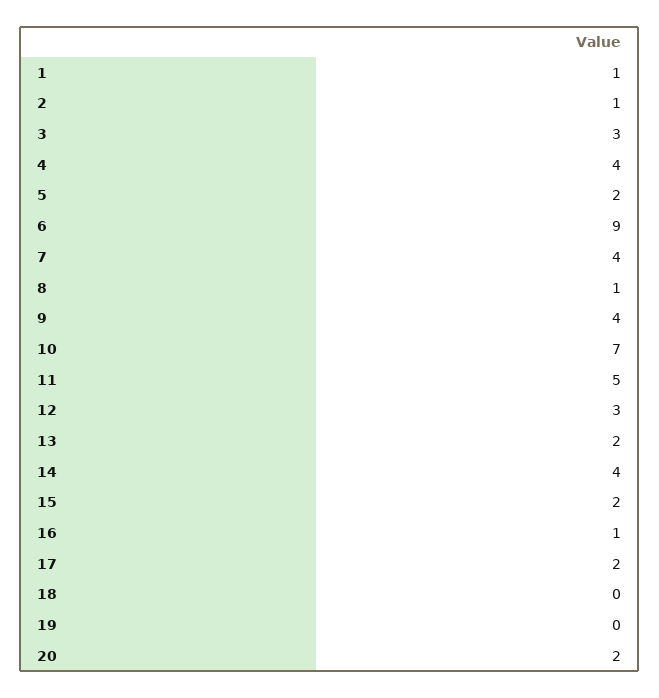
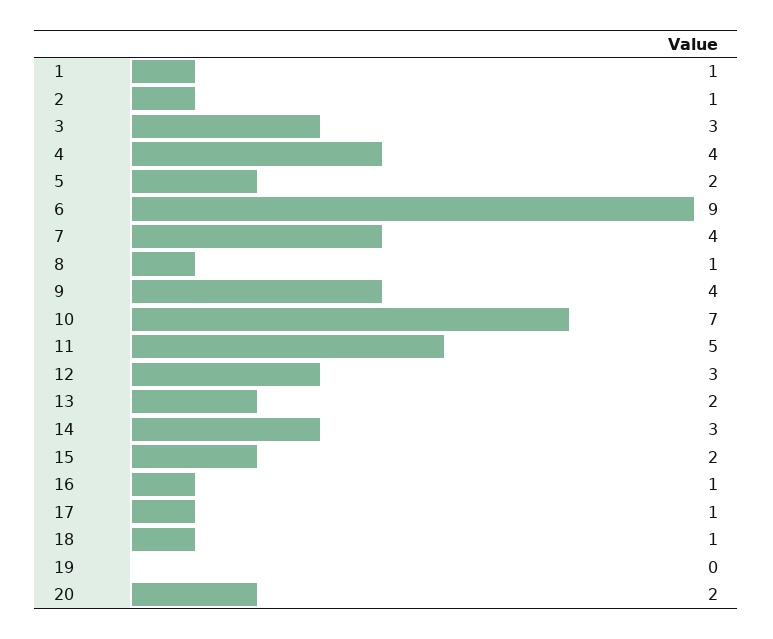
14: 4 -> 3
17: 2 -> 1
18: 0 -> 1

